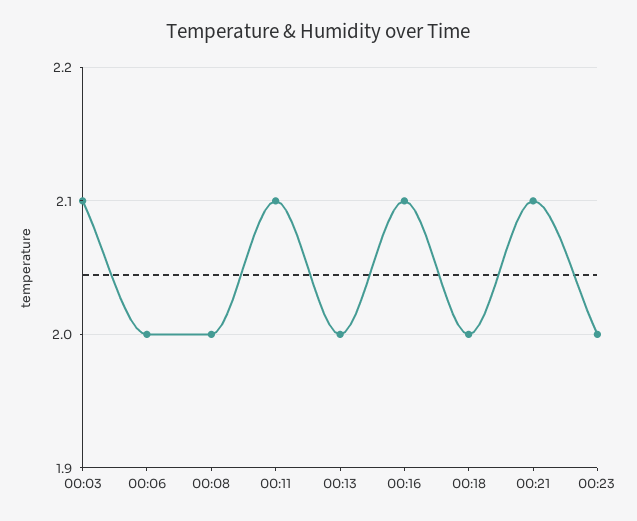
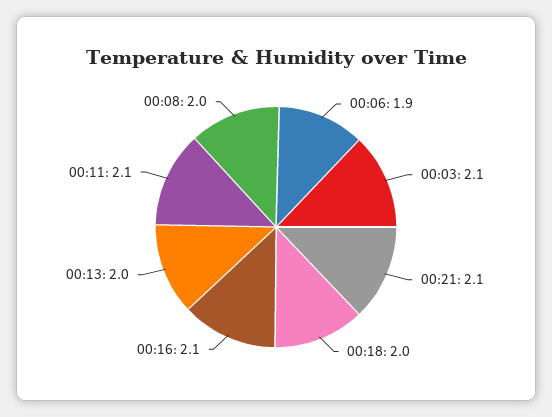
00:06: 2 -> 1.9
00:23: 2 -> none

